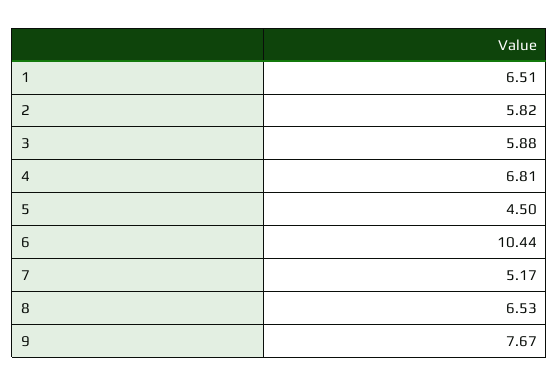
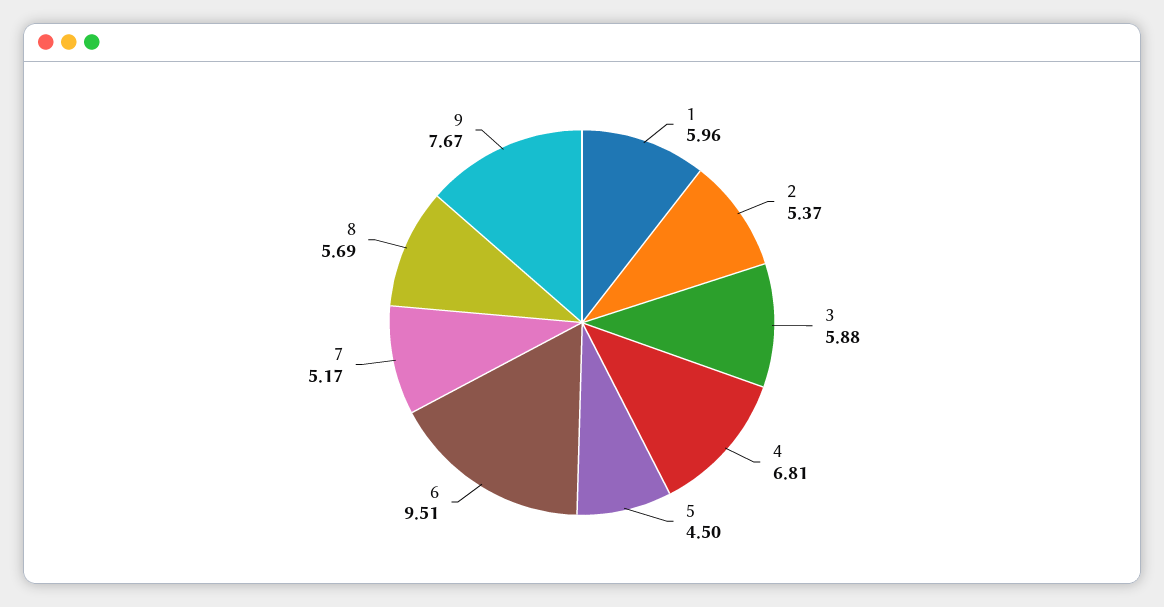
1: 6.51 -> 5.96
2: 5.82 -> 5.37
6: 10.44 -> 9.51
8: 6.53 -> 5.69

